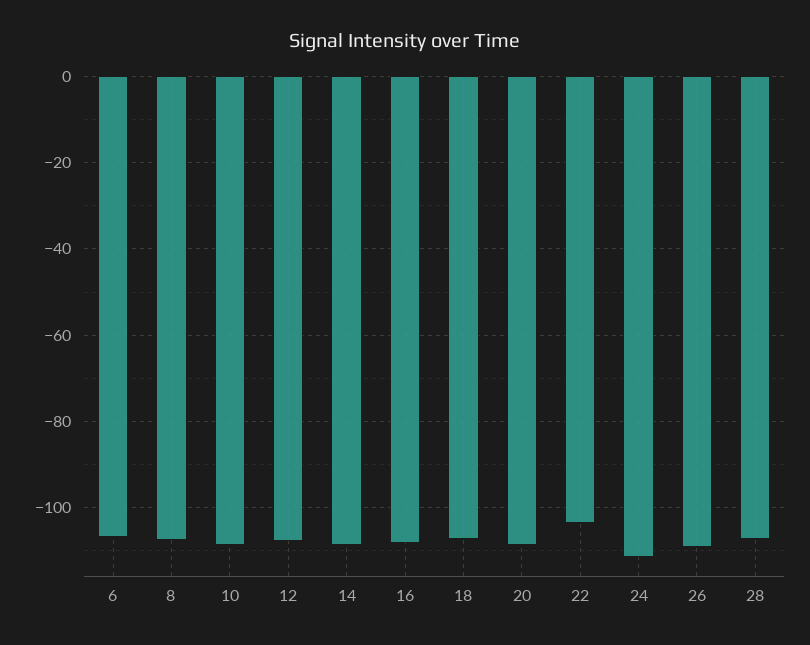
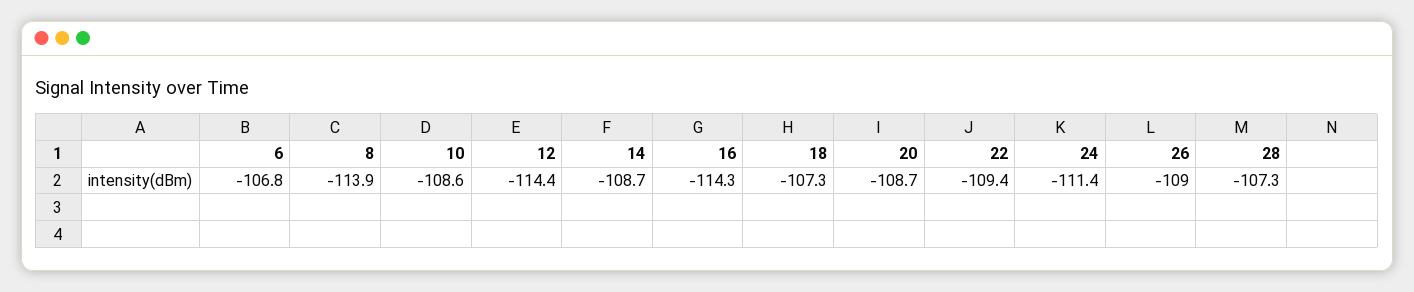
8: -108 -> -113.9
12: -108 -> -114.4
16: -108 -> -114.3
22: -104 -> -109.4

